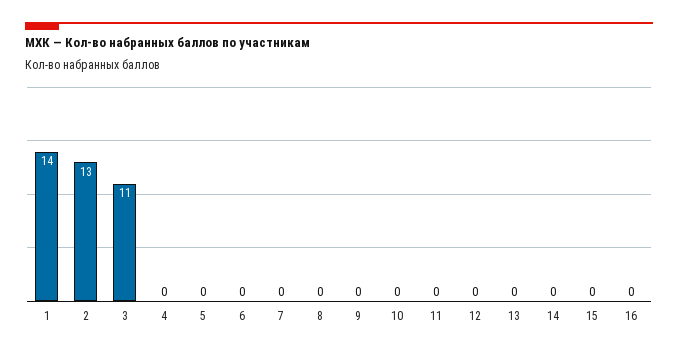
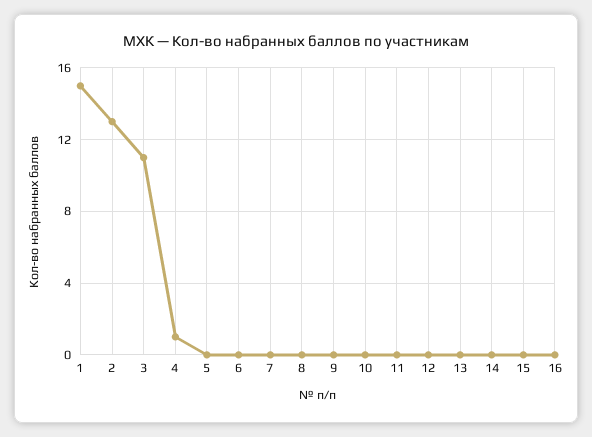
1: 14 -> 15
4: 0 -> 1

